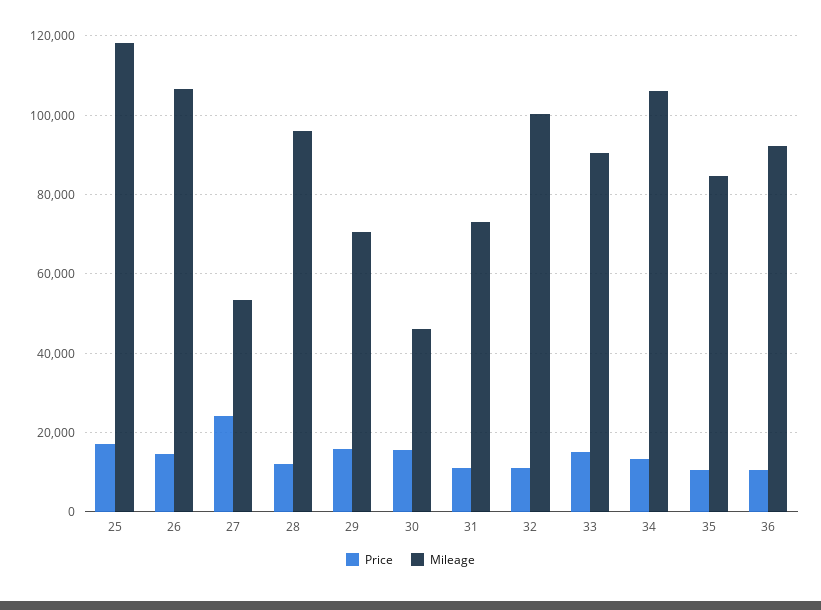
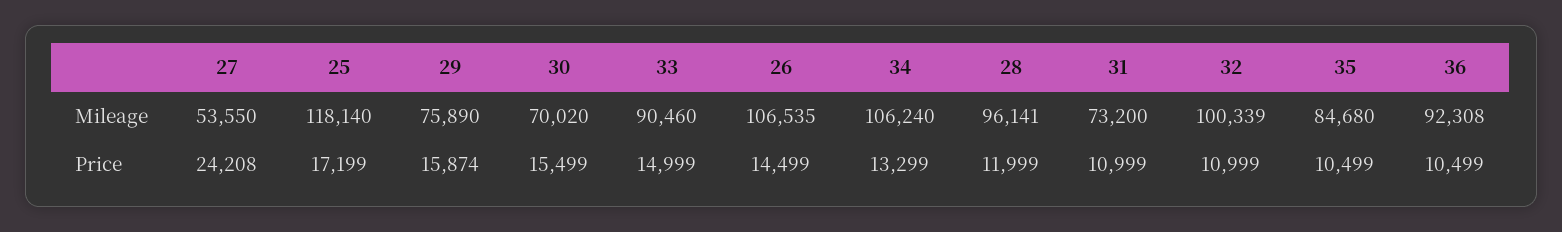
Mileage, 29: 70000 -> 75890
Mileage, 30: 46000 -> 70020

